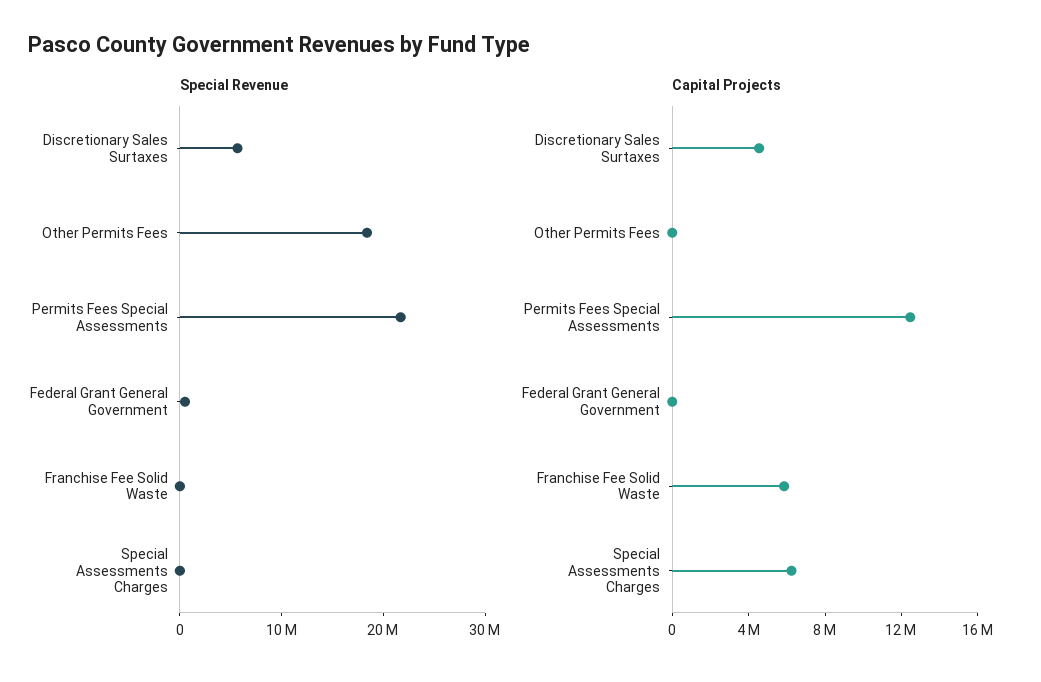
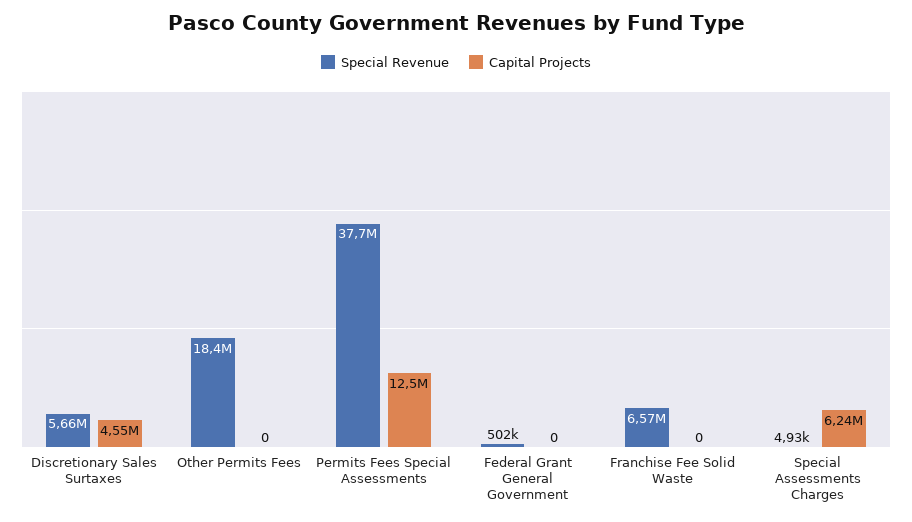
Special Revenue, Permits Fees Special Assessments: 22000000 -> 37700000
Special Revenue, Franchise Fee Solid Waste: 0 -> 6570000
Capital Projects, Franchise Fee Solid Waste: 6000000 -> 0

